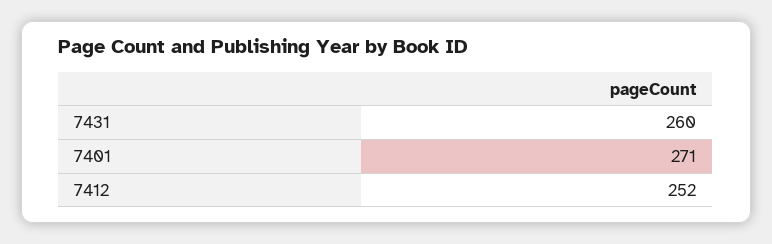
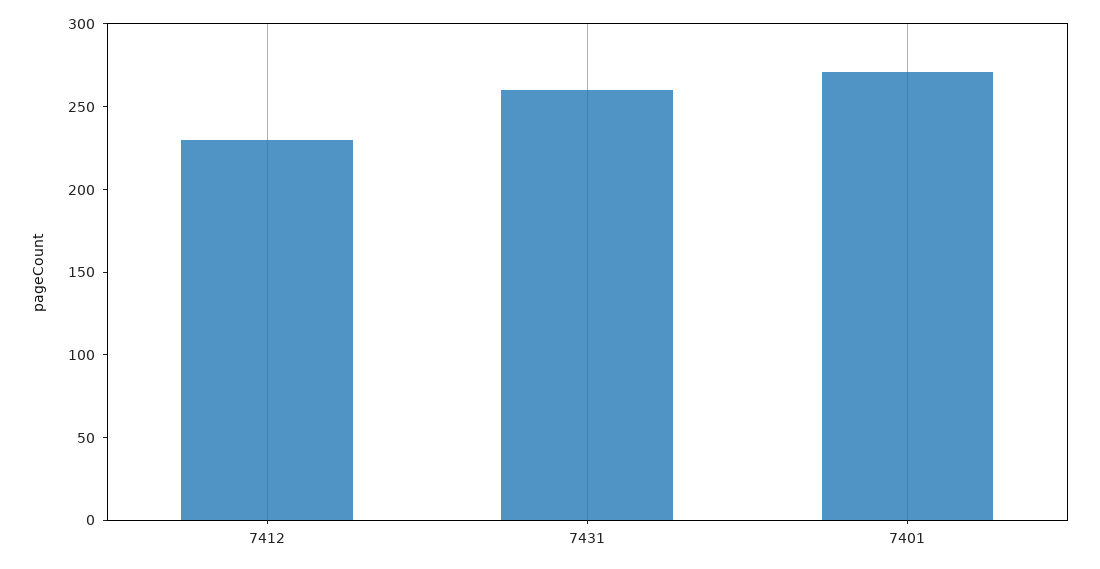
7412: 252 -> 230

